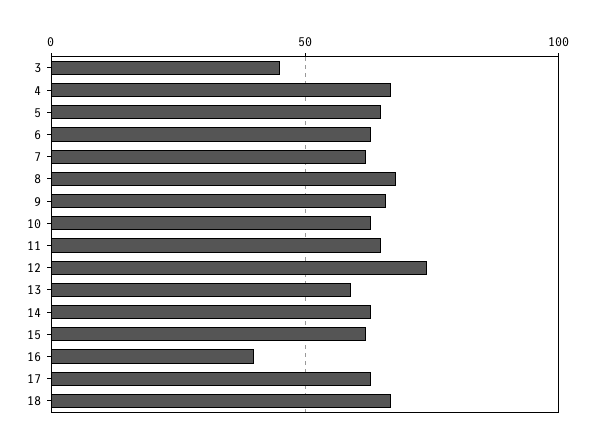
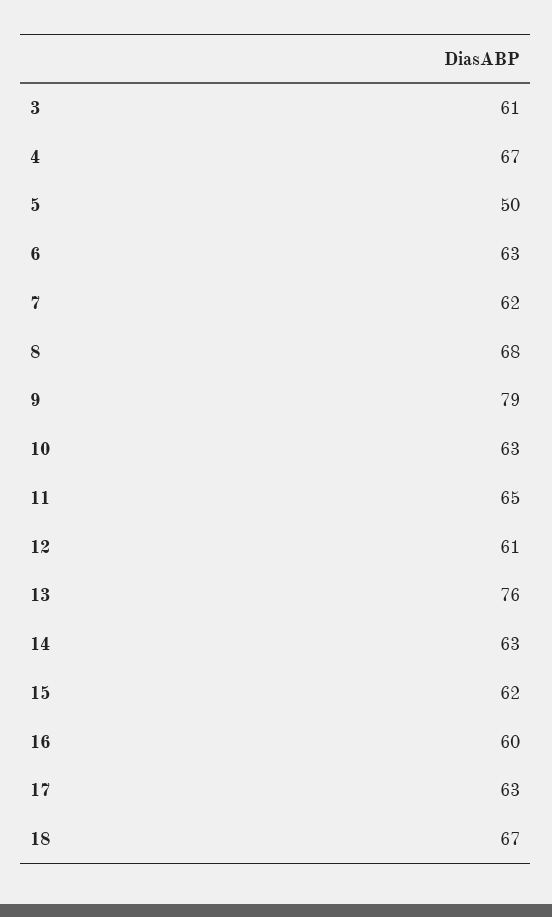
3: 45 -> 61
5: 65 -> 50
9: 65 -> 79
12: 75 -> 61
13: 60 -> 76
16: 40 -> 60

